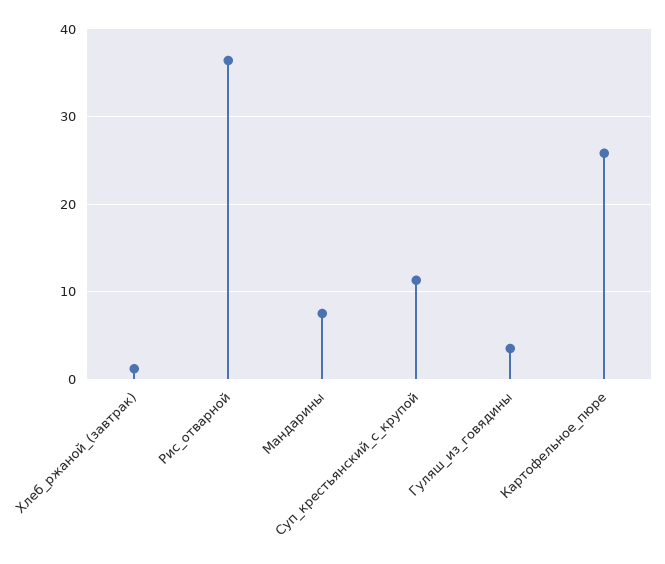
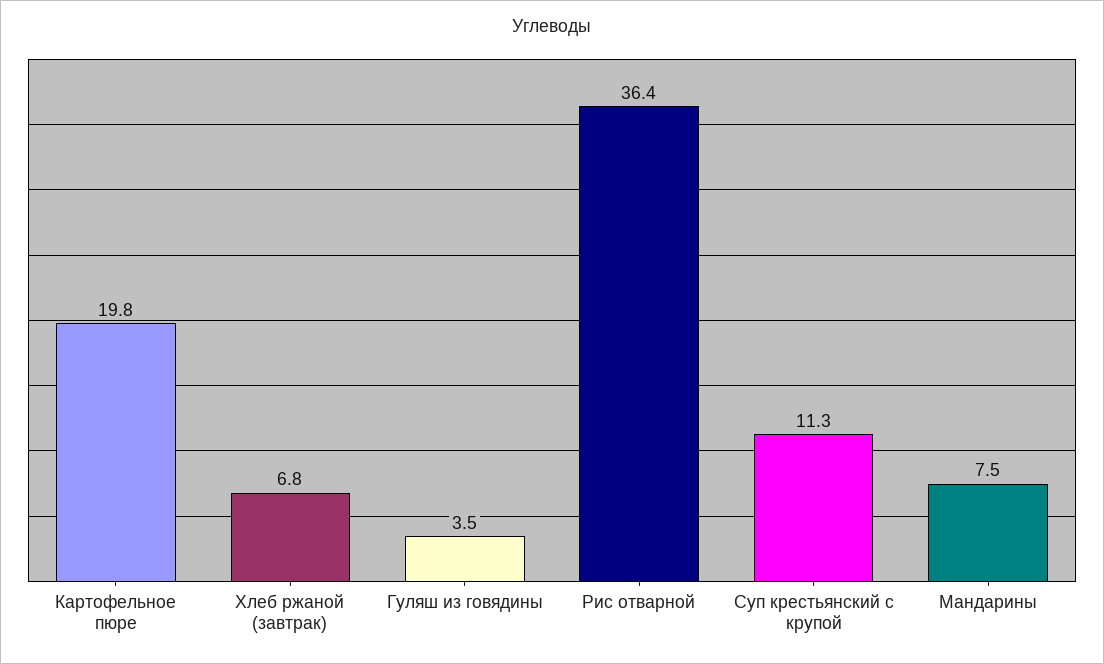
Хлеб_ржаной_(завтрак): 1 -> 6.8
Картофельное_пюре: 26 -> 19.8

